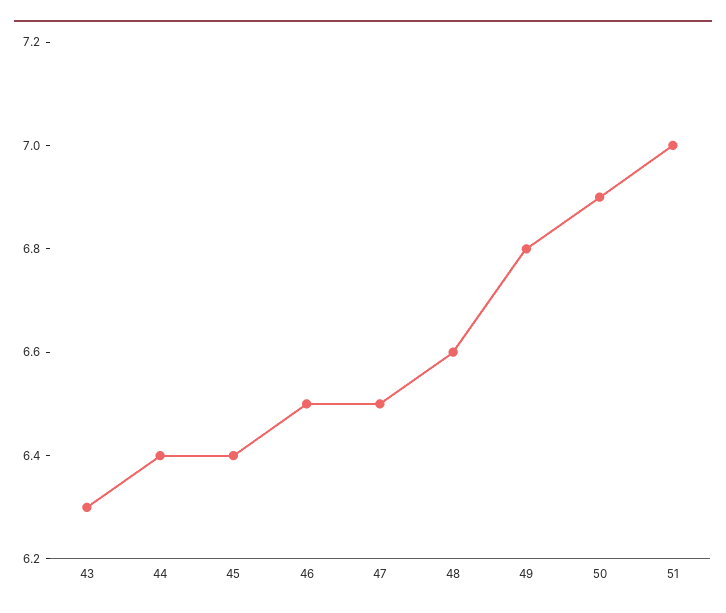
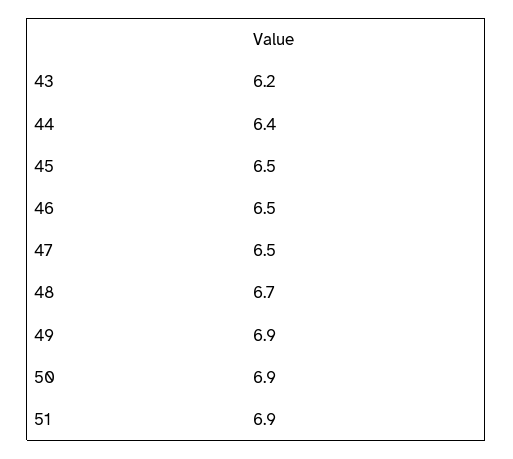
43: 6.3 -> 6.2
45: 6.4 -> 6.5
48: 6.6 -> 6.7
49: 6.8 -> 6.9
51: 7 -> 6.9

